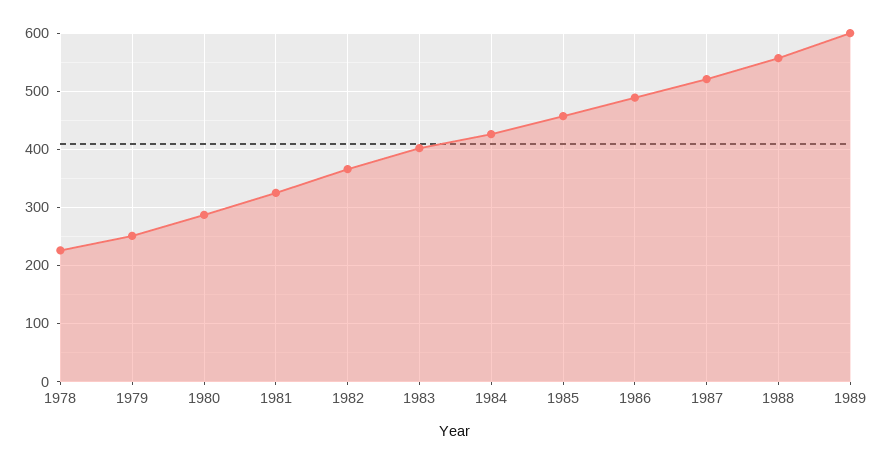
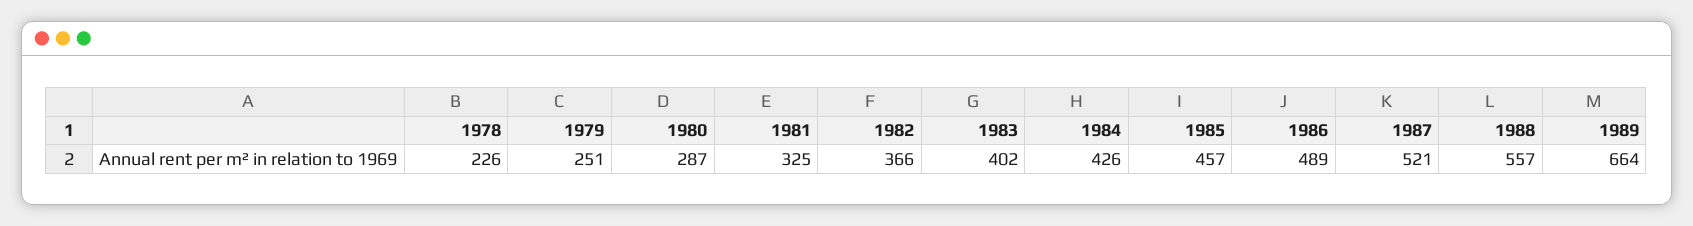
1989: 600 -> 664

